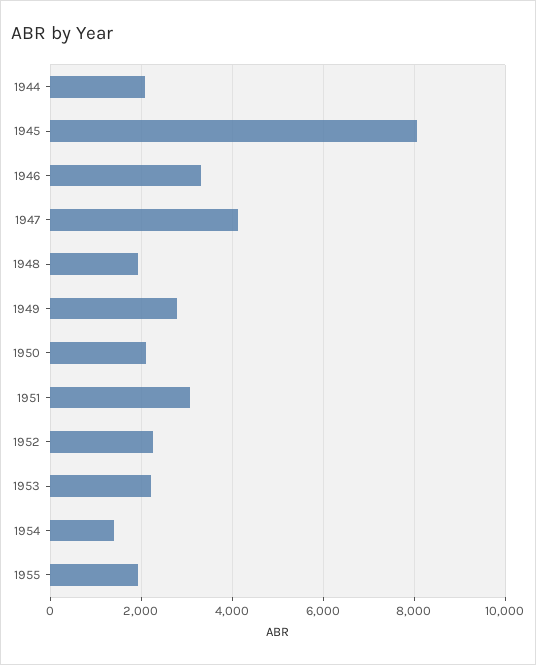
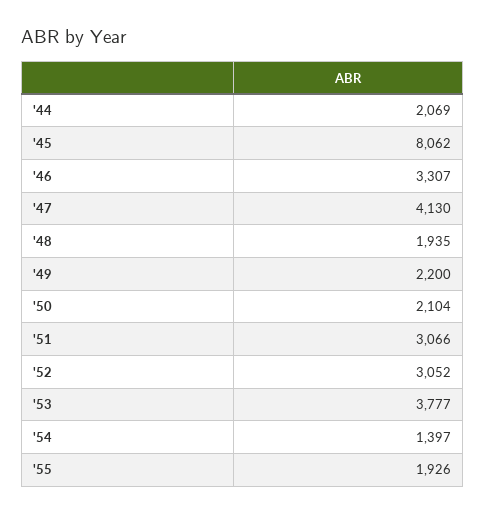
1949: 2800 -> 2200
1952: 2200 -> 3052
1953: 2200 -> 3777

